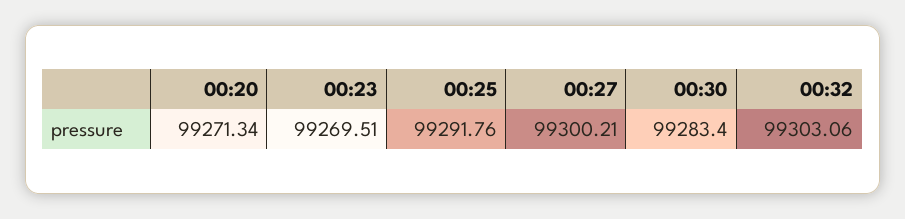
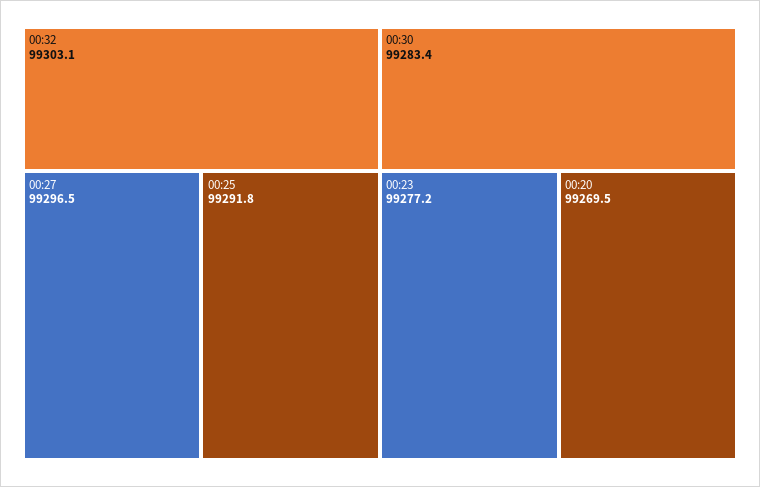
00:20: 99271.34 -> 99269.5
00:23: 99269.51 -> 99277.2
00:27: 99300.21 -> 99296.5

